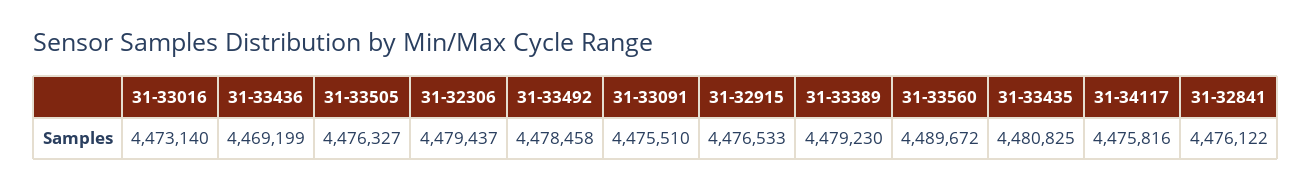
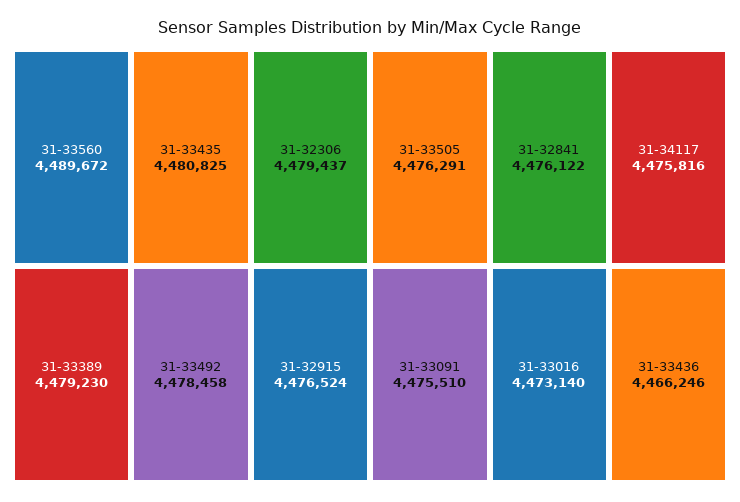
31-33436: 4469199 -> 4466246
31-33505: 4476327 -> 4476291
31-32915: 4476533 -> 4476524

